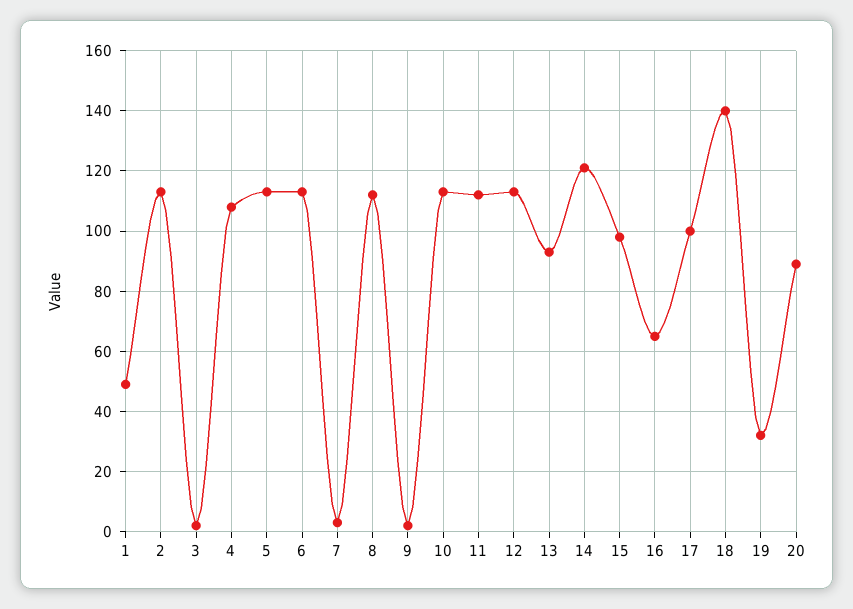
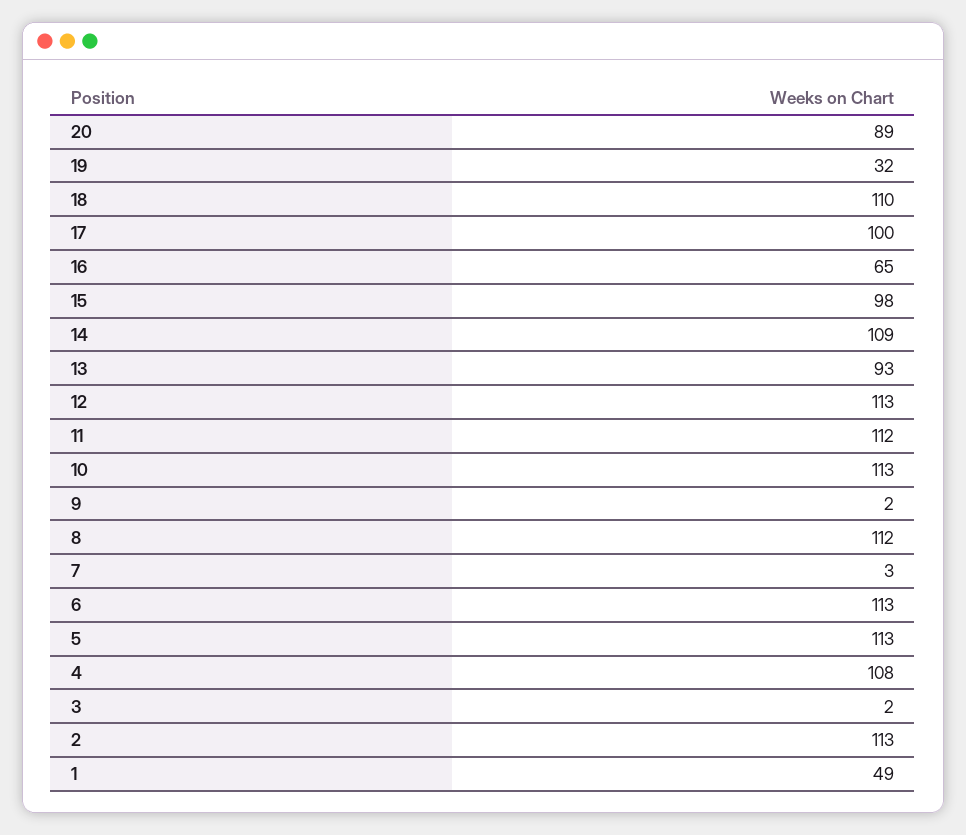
14: 120 -> 109
18: 140 -> 110

